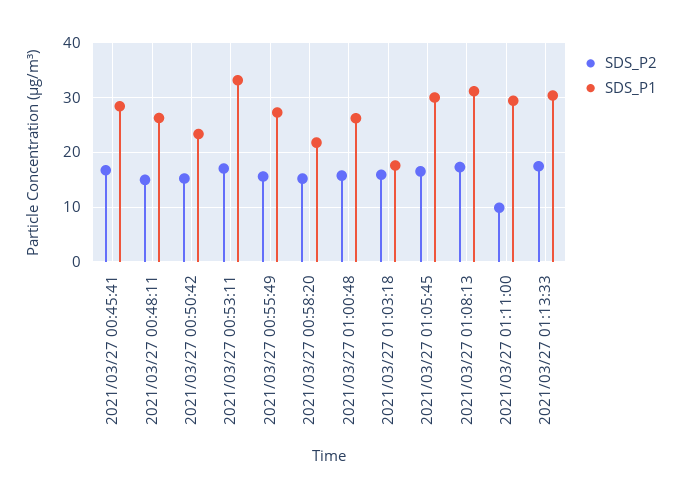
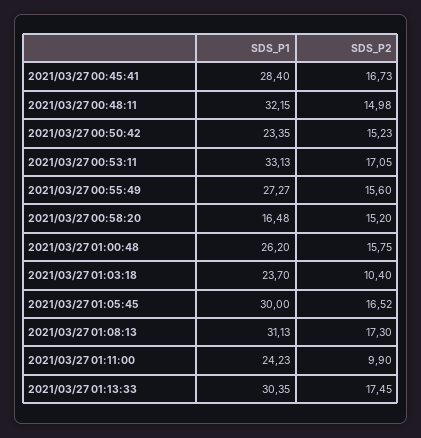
SDS_P1, 2021/03/27 00:48:11: 26 -> 32.15
SDS_P1, 2021/03/27 00:58:20: 22 -> 16.48
SDS_P2, 2021/03/27 01:03:18: 16 -> 10.4
SDS_P1, 2021/03/27 01:03:18: 18 -> 23.7
SDS_P1, 2021/03/27 01:11:00: 30 -> 24.23

